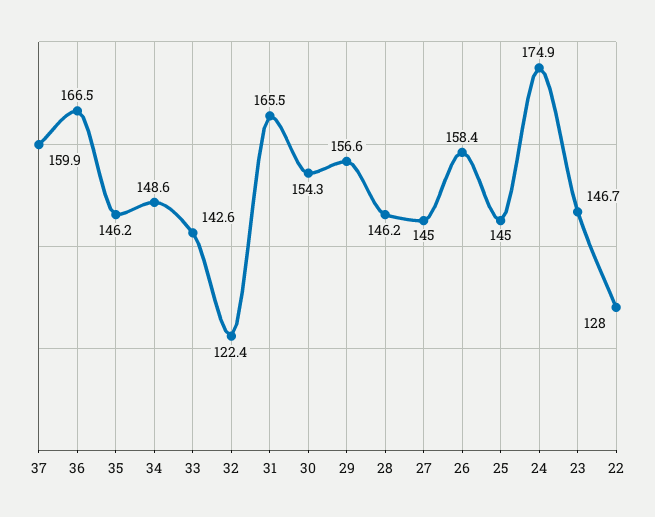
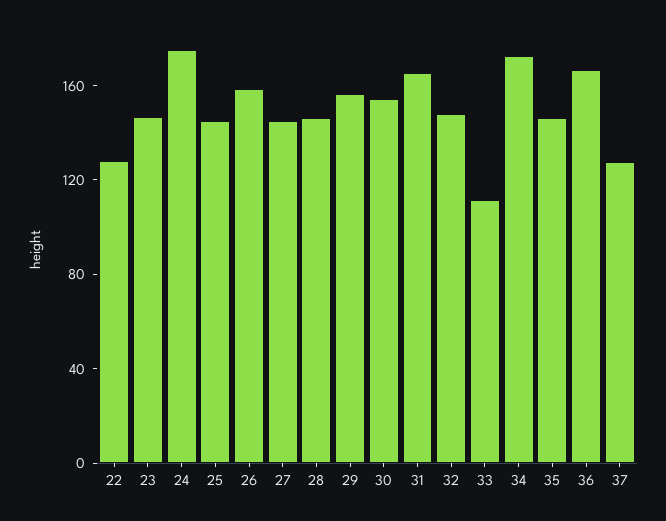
37: 159.9 -> 130
34: 148.6 -> 170
33: 142.6 -> 110
32: 122.4 -> 150

